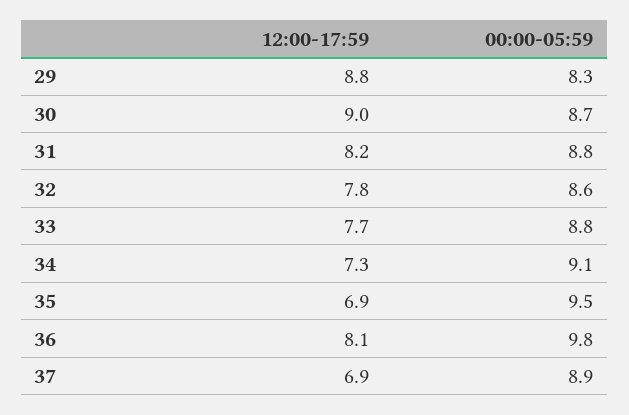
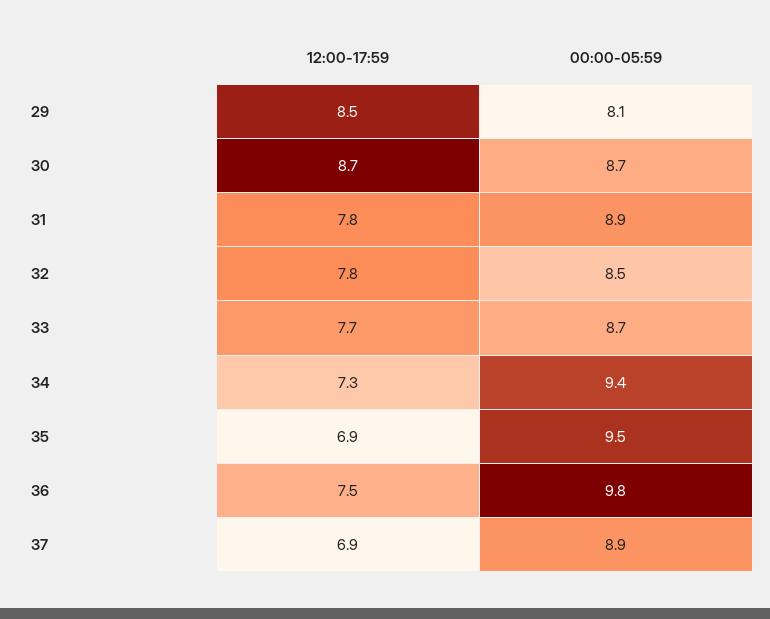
12:00-17:59, 29: 8.8 -> 8.5
00:00-05:59, 29: 8.3 -> 8.1
12:00-17:59, 30: 9 -> 8.7
12:00-17:59, 31: 8.2 -> 7.8
00:00-05:59, 31: 8.8 -> 8.9
00:00-05:59, 32: 8.6 -> 8.5
00:00-05:59, 33: 8.8 -> 8.7
00:00-05:59, 34: 9.1 -> 9.4
12:00-17:59, 36: 8.1 -> 7.5

